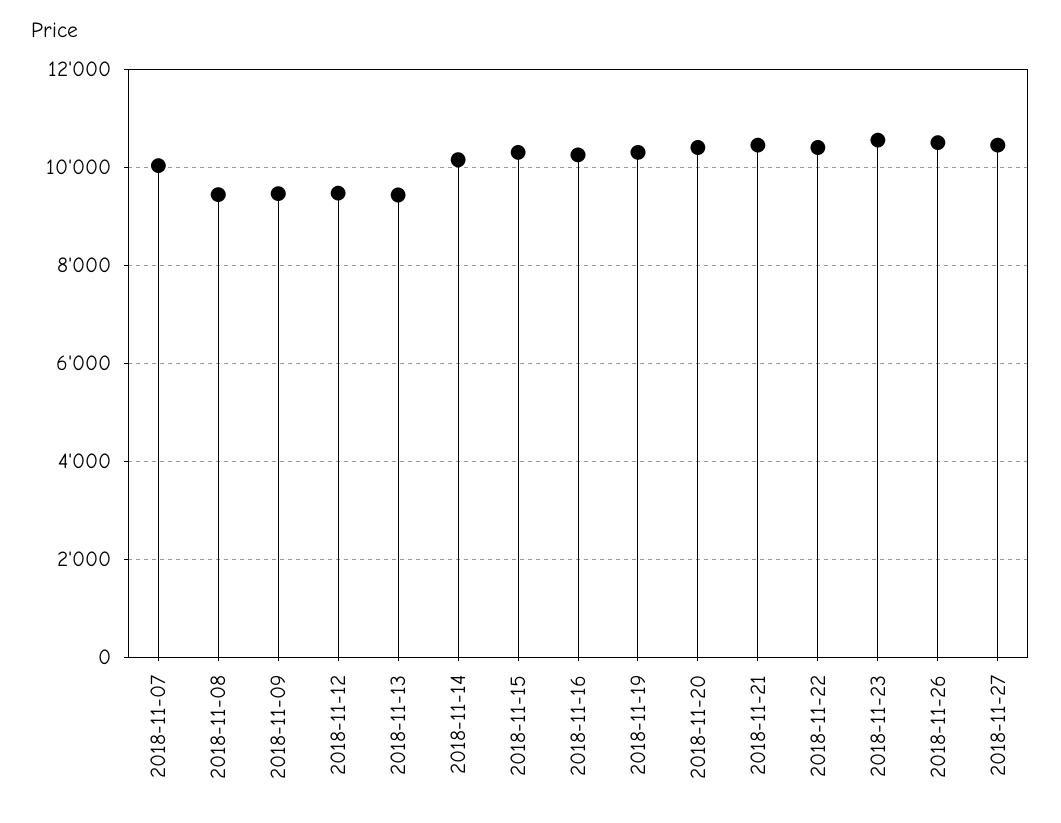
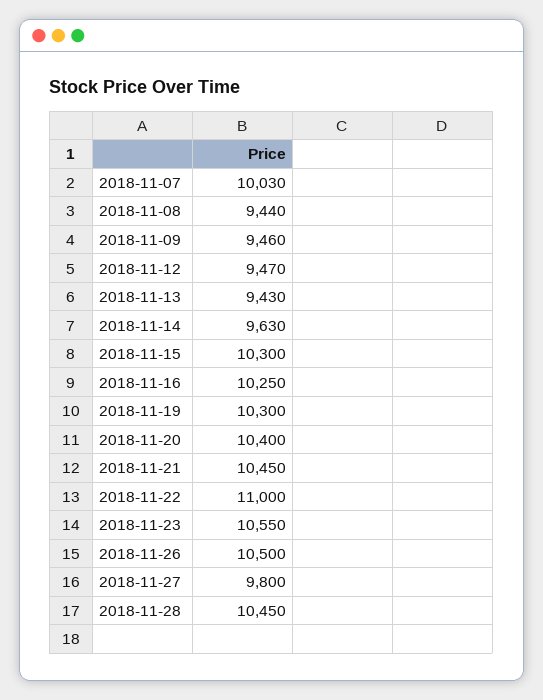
2018-11-14: 10200 -> 9630
2018-11-22: 10400 -> 11000
2018-11-27: 10400 -> 9800
2018-11-28: none -> 10450

